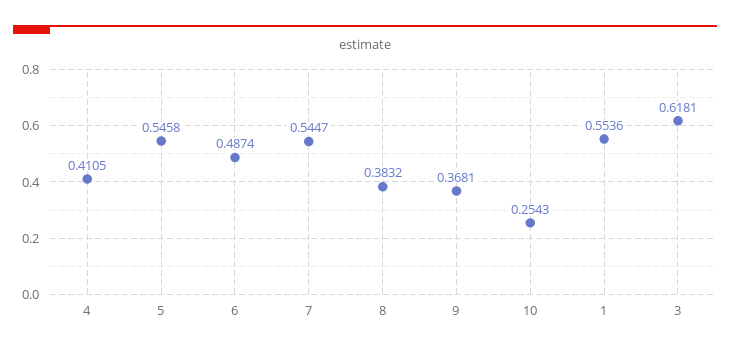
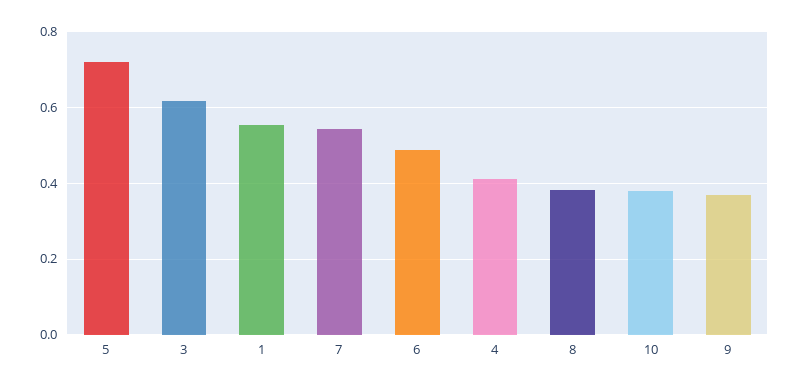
5: 0.5458 -> 0.72
10: 0.2543 -> 0.38

